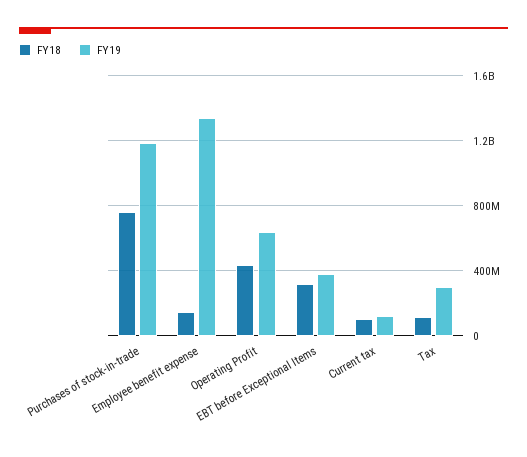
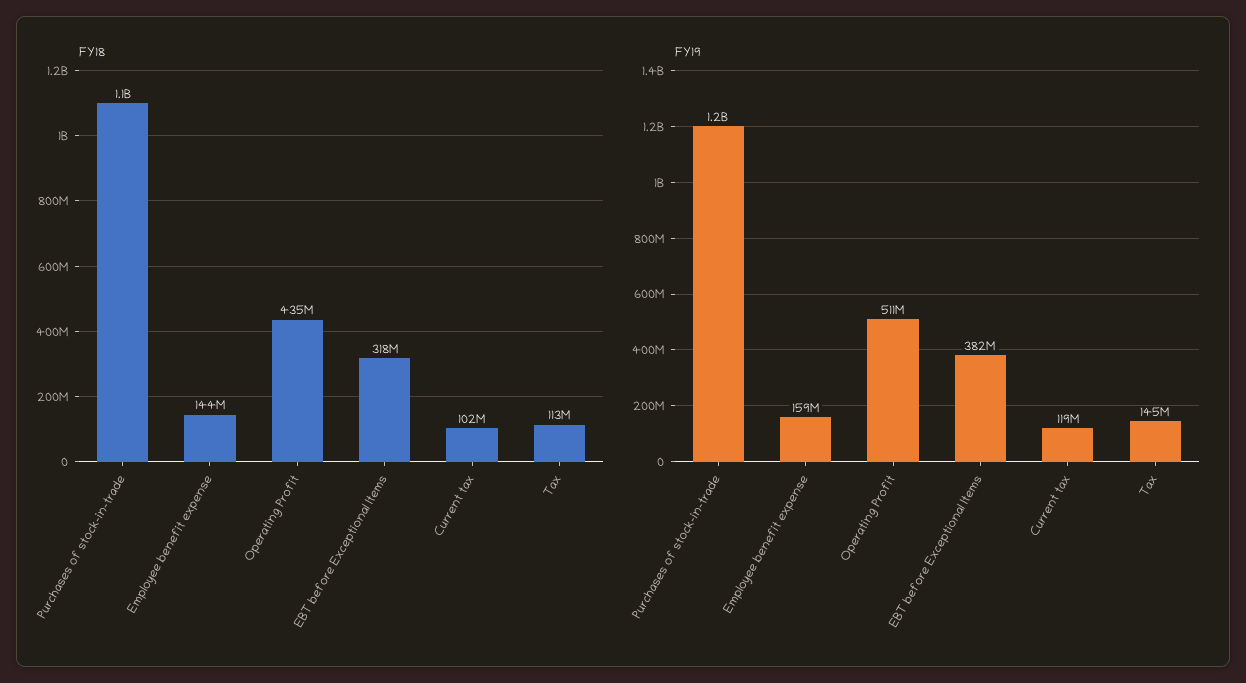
FY18, Purchases of stock-in-trade: 750000000 -> 1100000000
FY19, Employee benefit expense: 1350000000 -> 159000000
FY19, Operating Profit: 650000000 -> 511000000
FY19, Tax: 300000000 -> 145000000

